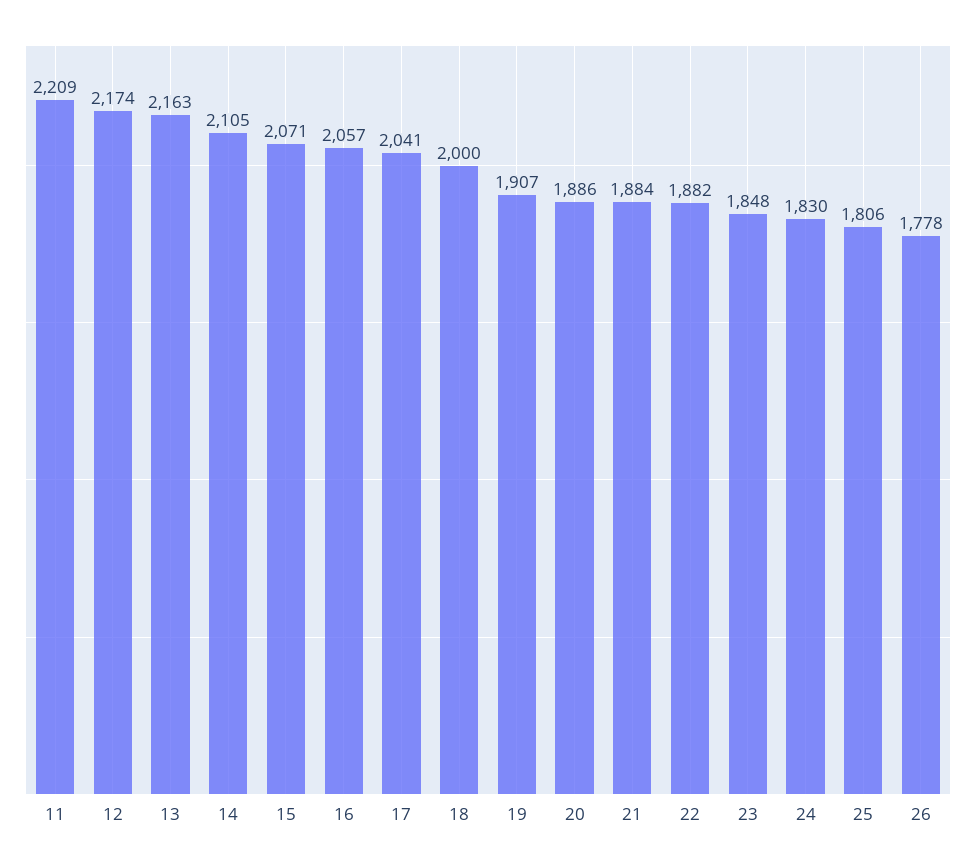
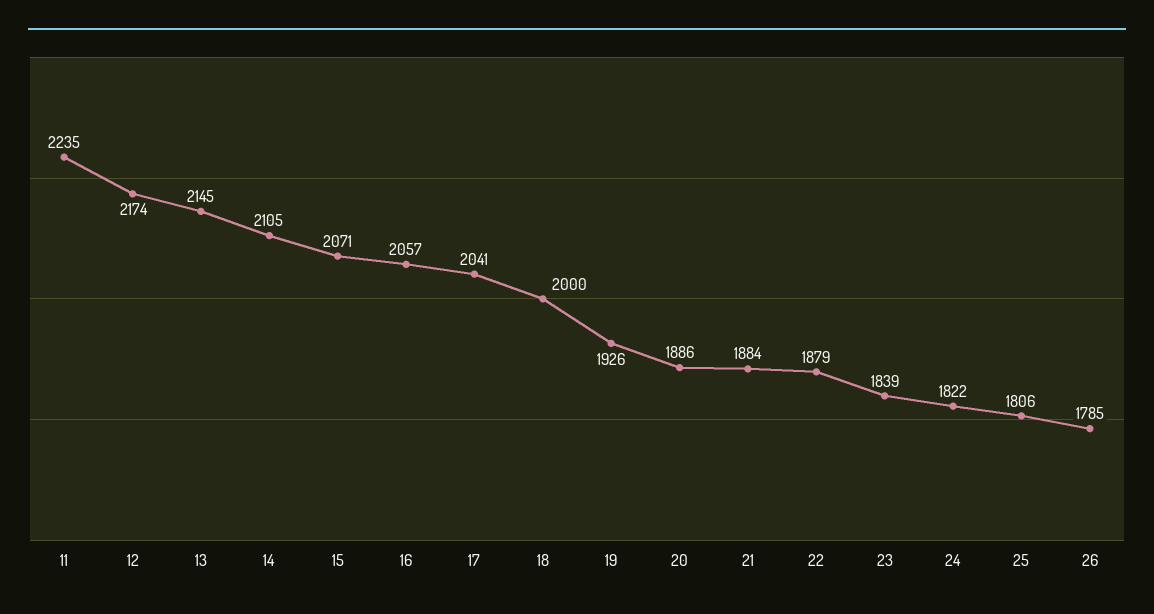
11: 2209 -> 2235
13: 2163 -> 2145
19: 1907 -> 1926
22: 1882 -> 1879
23: 1848 -> 1839
24: 1830 -> 1822
26: 1778 -> 1785

